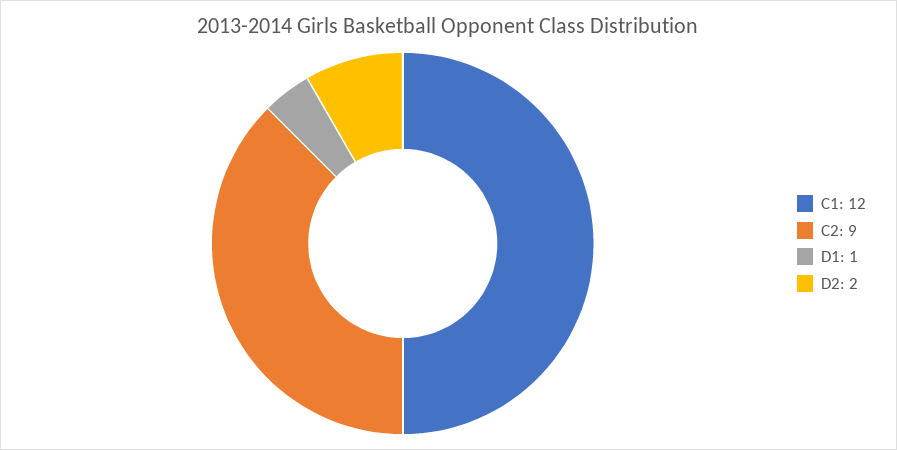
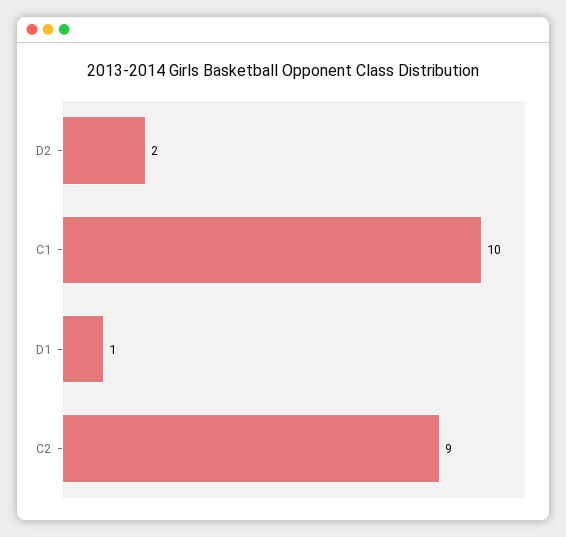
C1: 12 -> 10

